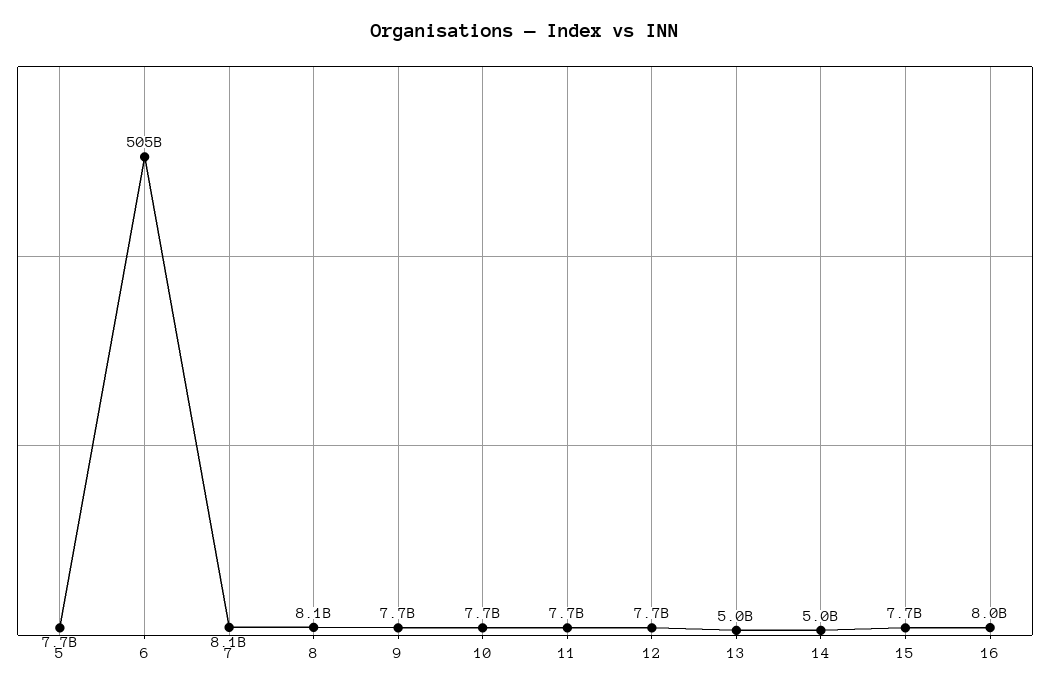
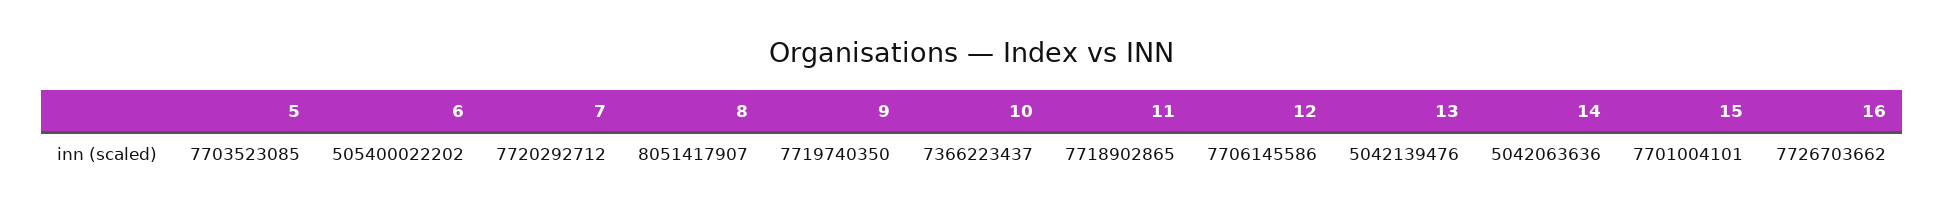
7: 8100000000 -> 7720292712
10: 7700000000 -> 7366223437
16: 8000000000 -> 7726703662

